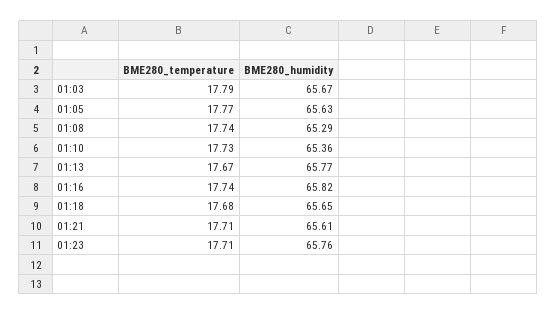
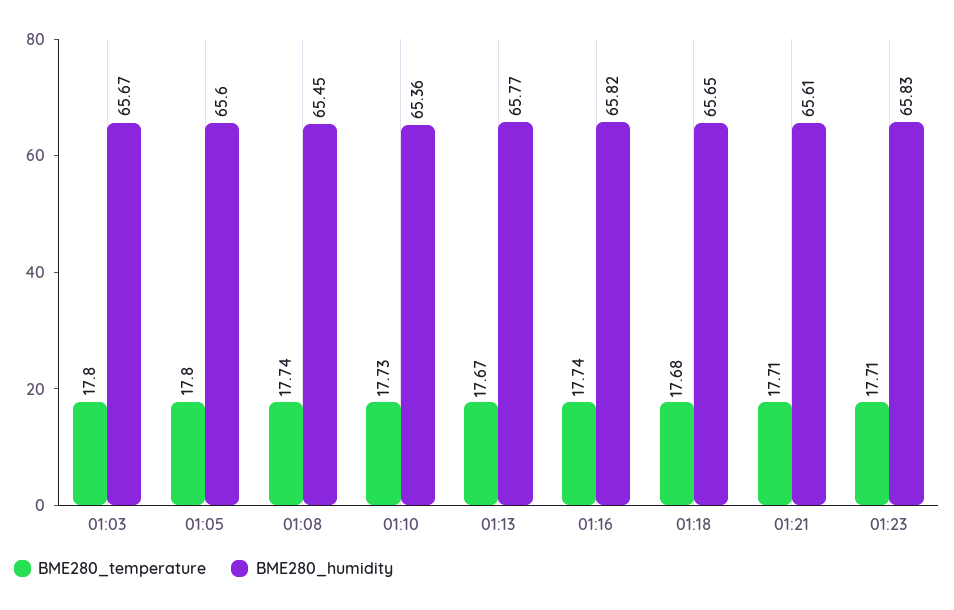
BME280_temperature, 01:03: 17.79 -> 17.8
BME280_temperature, 01:05: 17.77 -> 17.8
BME280_humidity, 01:05: 65.63 -> 65.6
BME280_humidity, 01:08: 65.29 -> 65.45
BME280_humidity, 01:23: 65.76 -> 65.83

